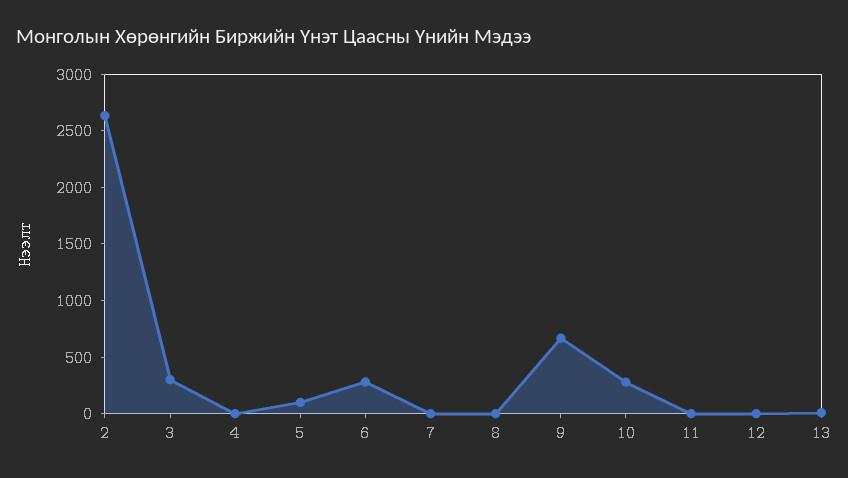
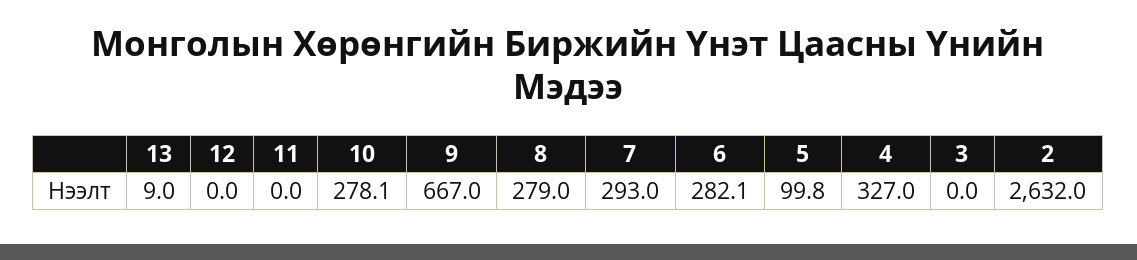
3: 300 -> 0
4: 0 -> 327
7: 0 -> 293
8: 0 -> 279

